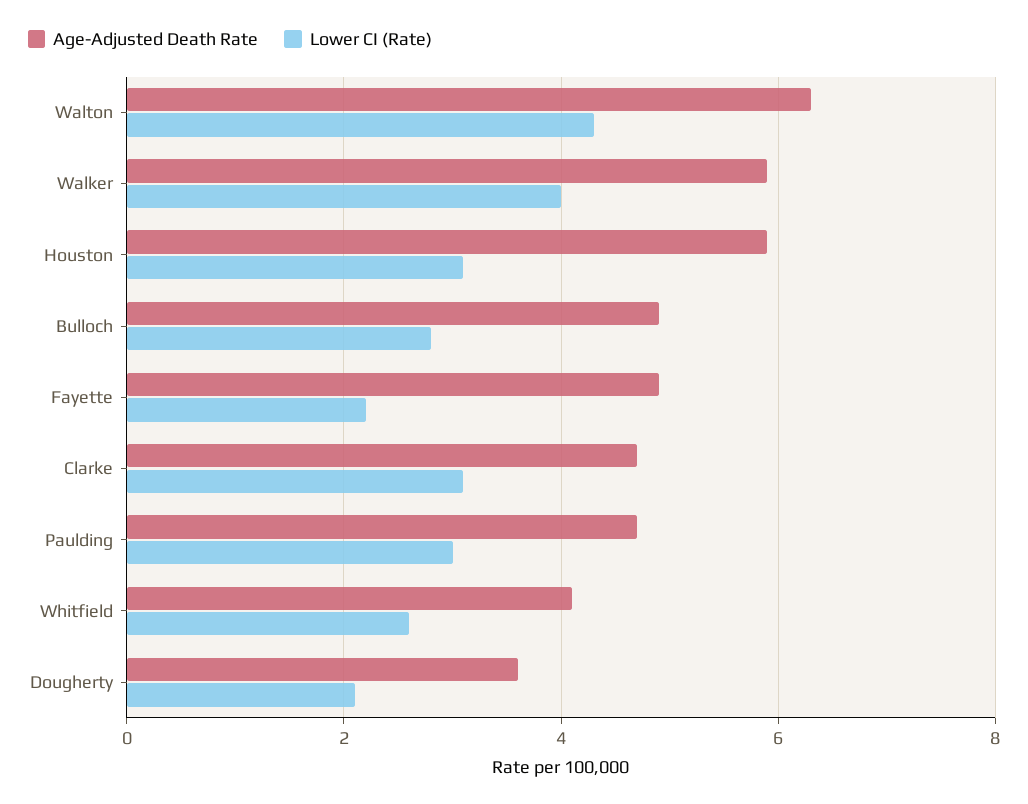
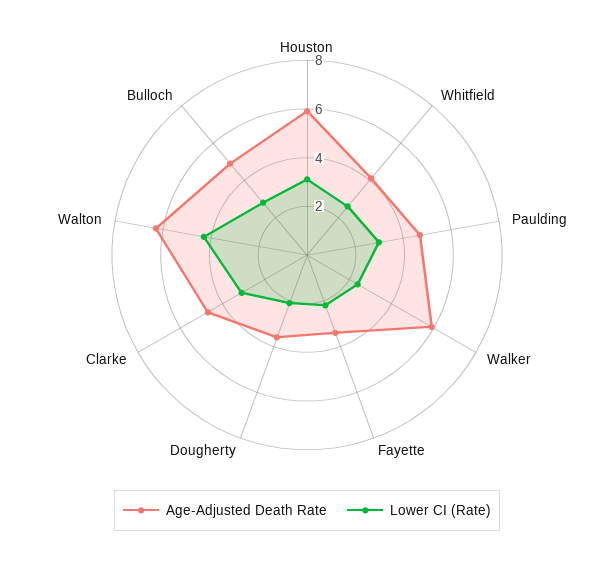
Lower CI (Rate), Walker: 4 -> 2.5
Age-Adjusted Death Rate, Fayette: 5 -> 3.5

